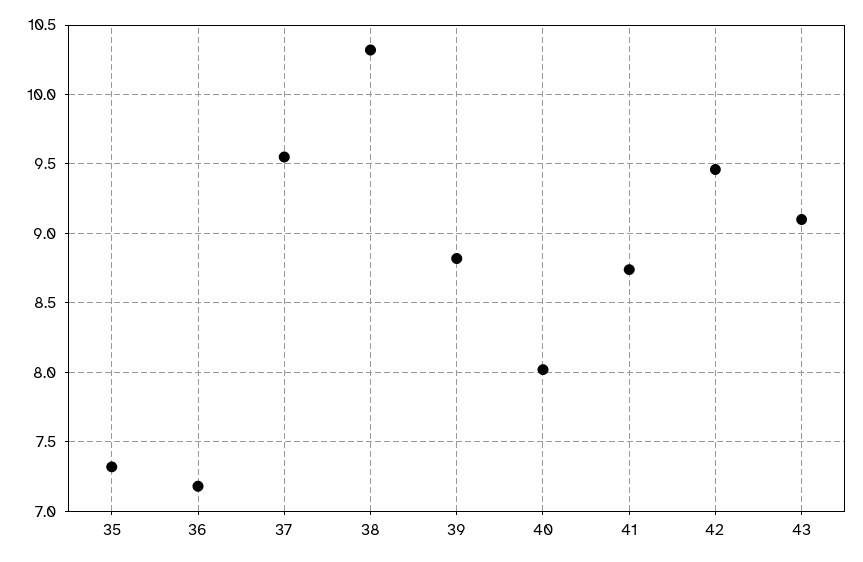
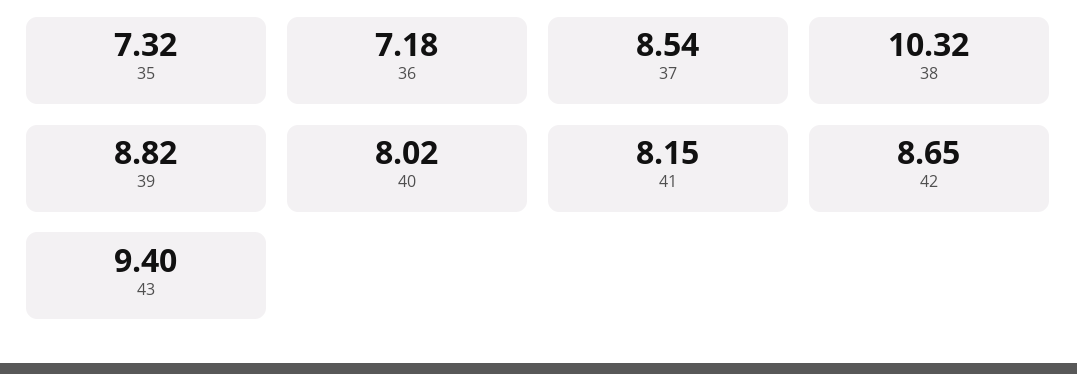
37: 9.55 -> 8.54
41: 8.75 -> 8.15
42: 9.45 -> 8.65
43: 9.1 -> 9.4

